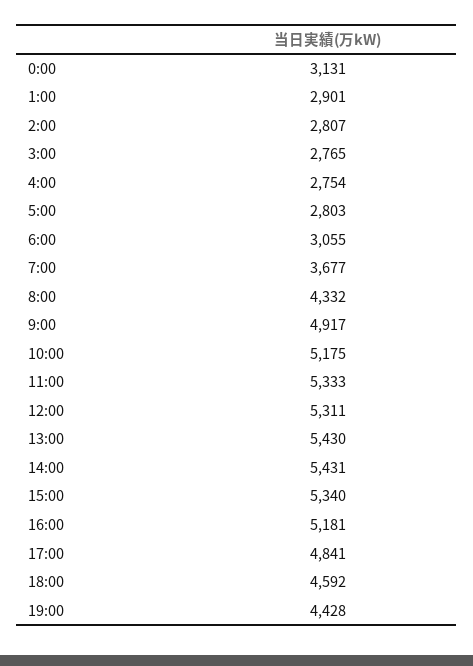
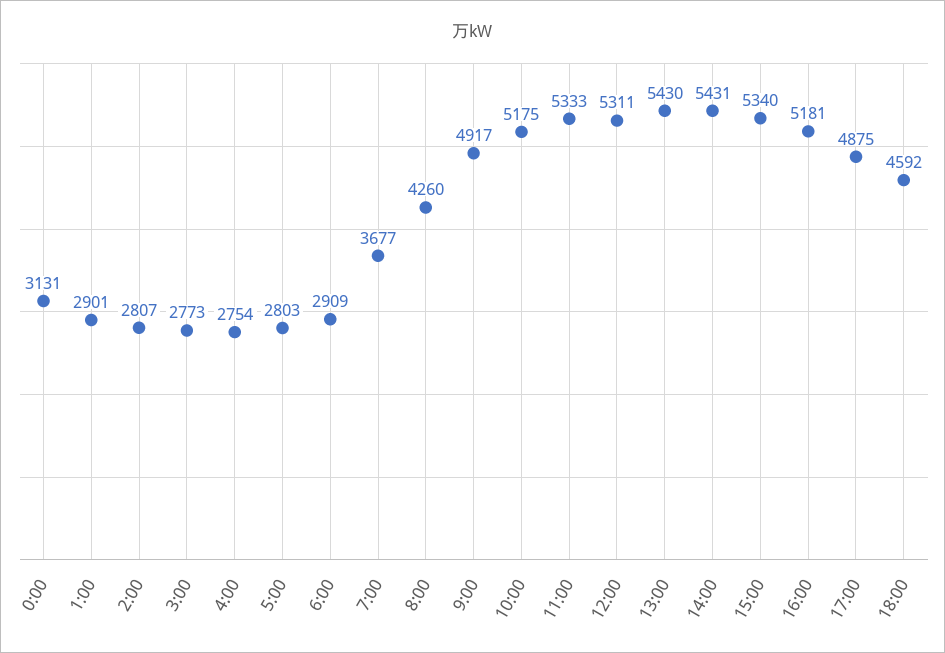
3:00: 2765 -> 2773
6:00: 3055 -> 2909
8:00: 4332 -> 4260
17:00: 4841 -> 4875
19:00: 4428 -> none

